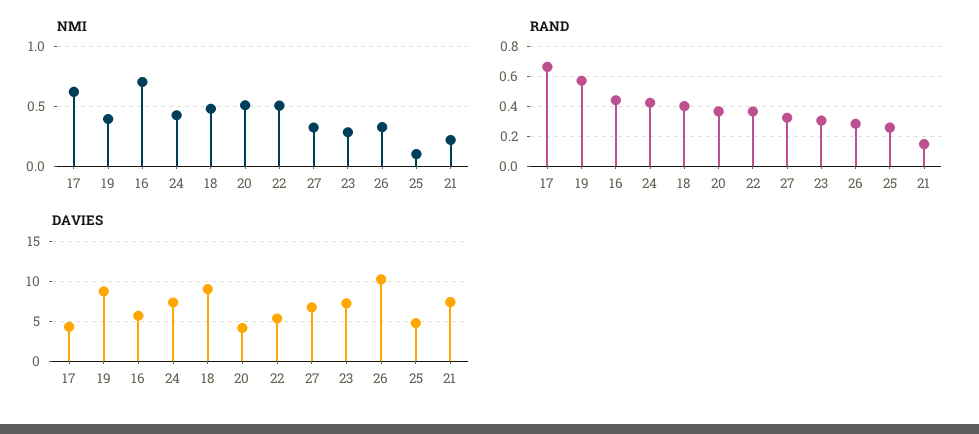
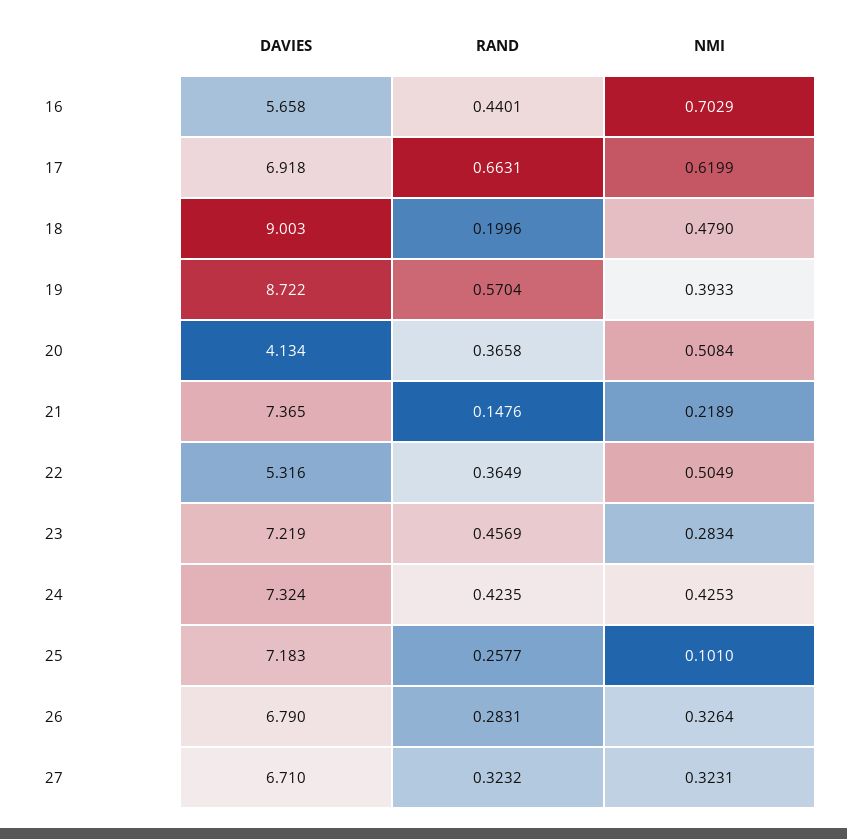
RAND, 18: 0.4 -> 0.1996
RAND, 23: 0.3 -> 0.4569
DAVIES, 17: 4 -> 6.918
DAVIES, 26: 10 -> 6.79
DAVIES, 25: 5 -> 7.183

